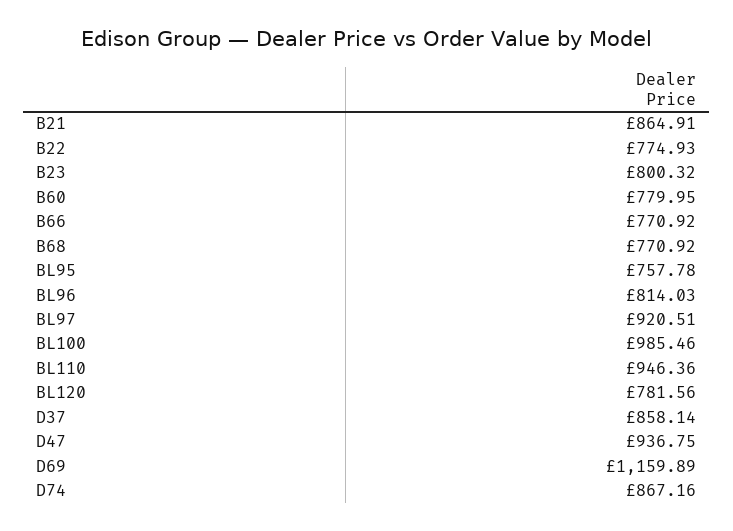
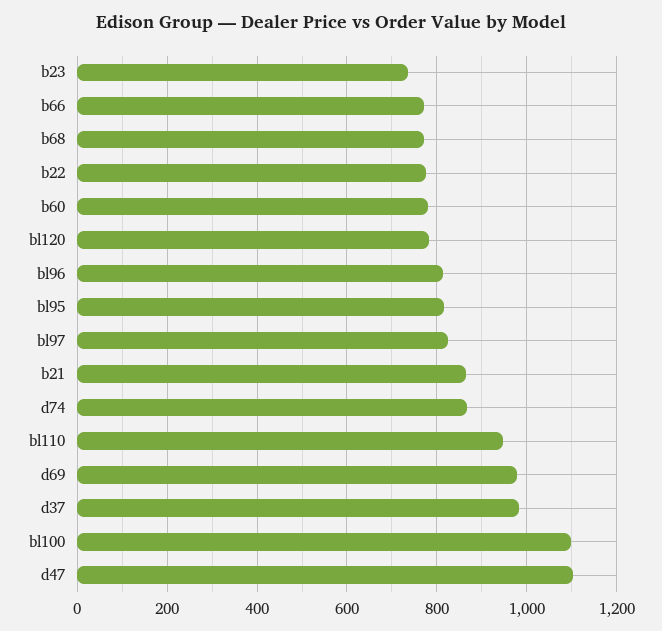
B23: 800.32 -> 740
BL95: 757.78 -> 820
BL97: 920.51 -> 820
BL100: 985.46 -> 1100
D37: 858.14 -> 980
D47: 936.75 -> 1100
D69: 1159.89 -> 980

